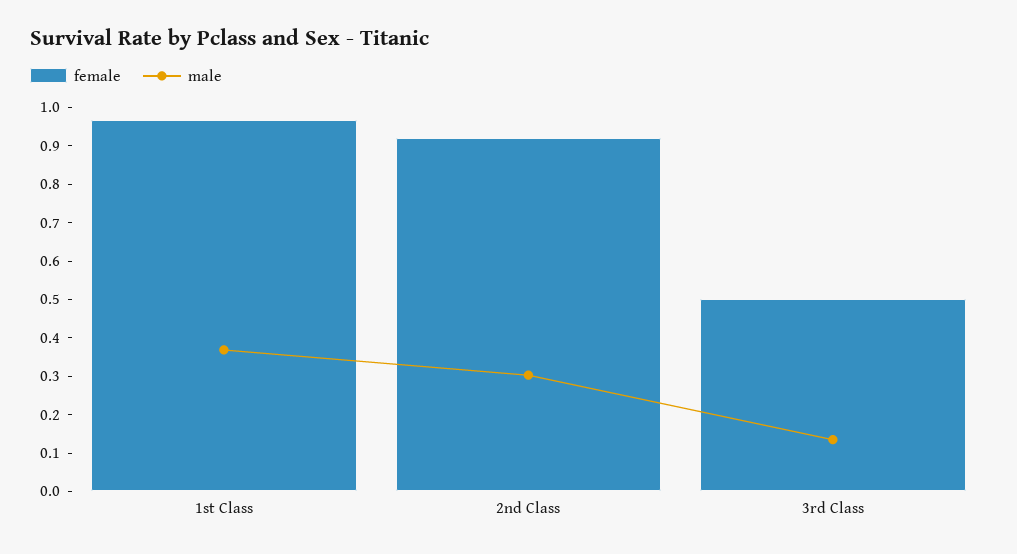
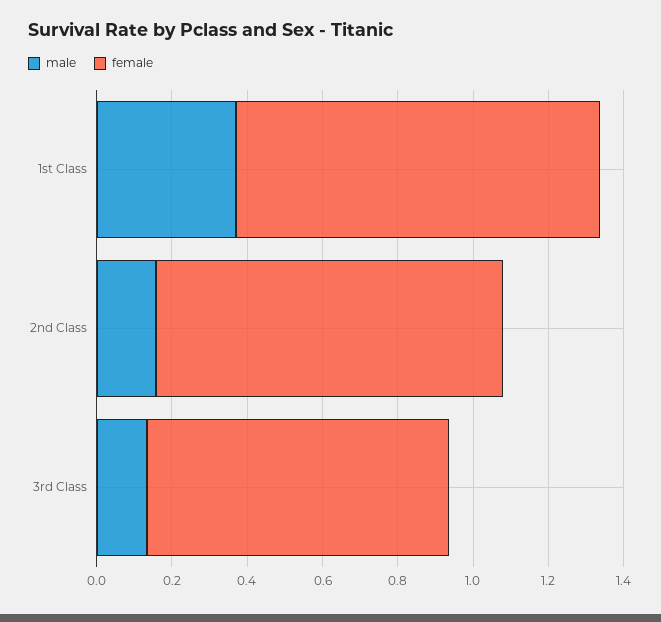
male, 2nd Class: 0.3 -> 0.15
female, 3rd Class: 0.5 -> 0.8

